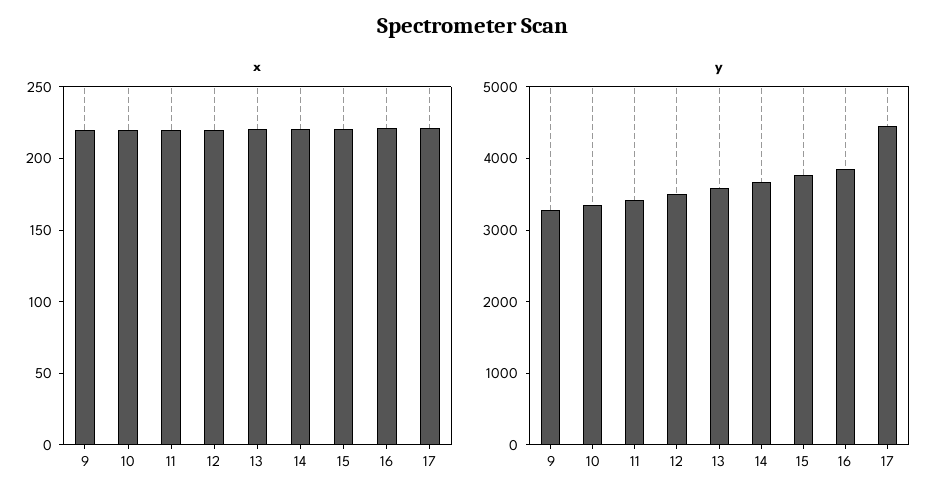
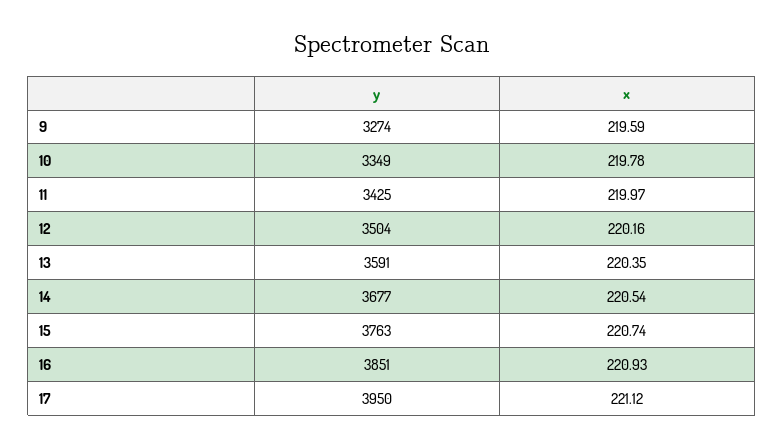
y, 17: 4400 -> 3950

